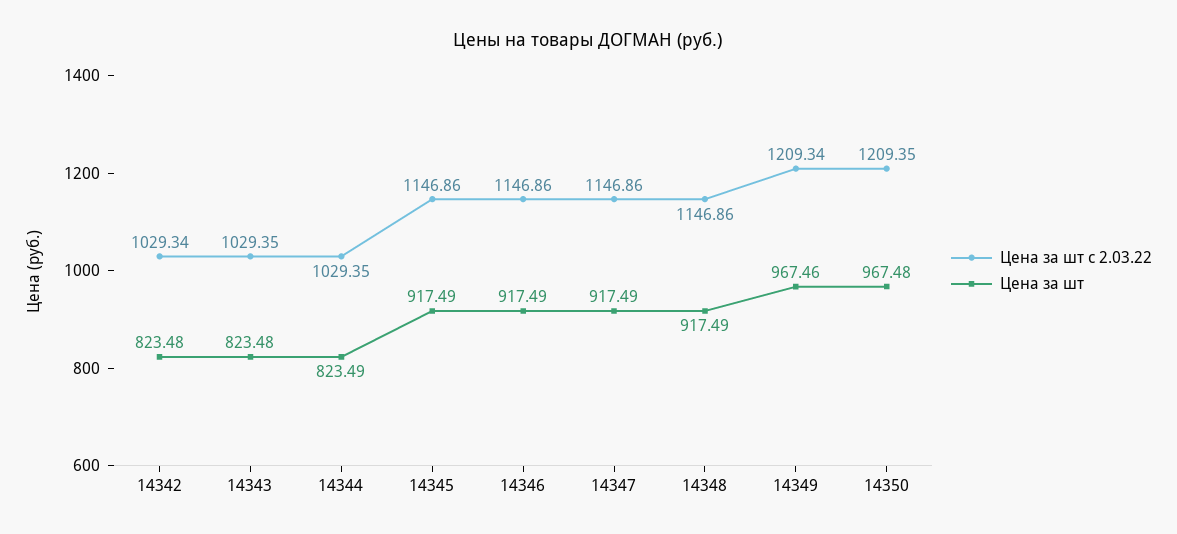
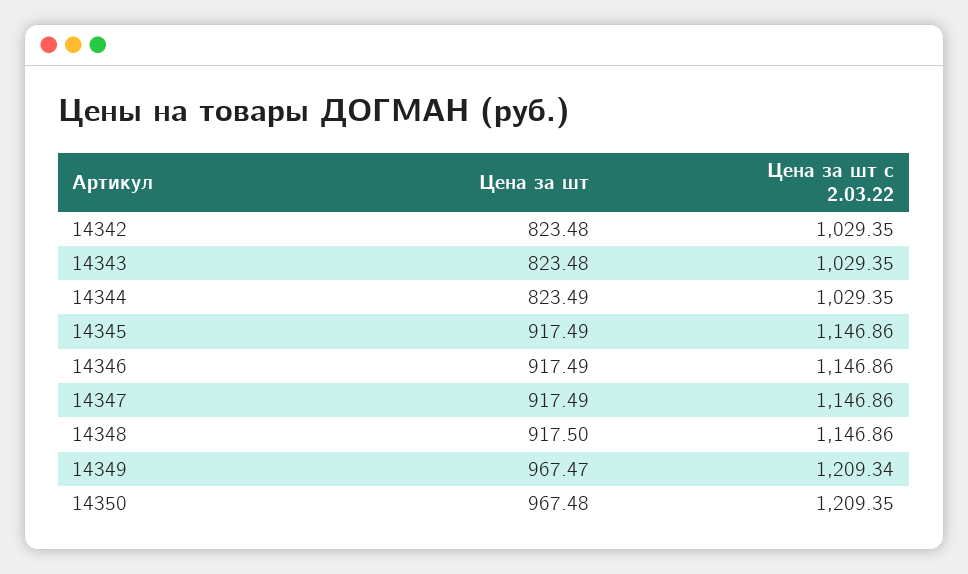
Цена за шт с 2.03.22, 14342: 1029.34 -> 1029.35
Цена за шт, 14348: 917.49 -> 917.5
Цена за шт, 14349: 967.46 -> 967.47

